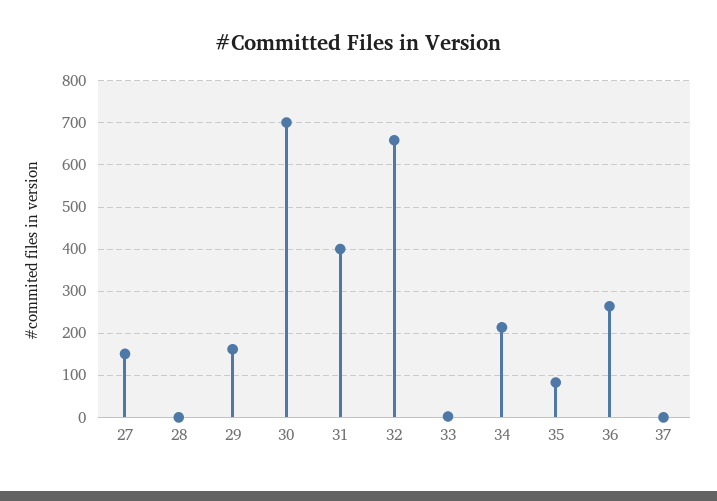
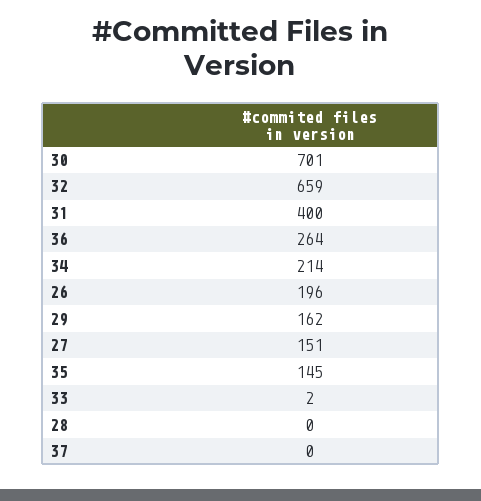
35: 80 -> 145
26: none -> 196

